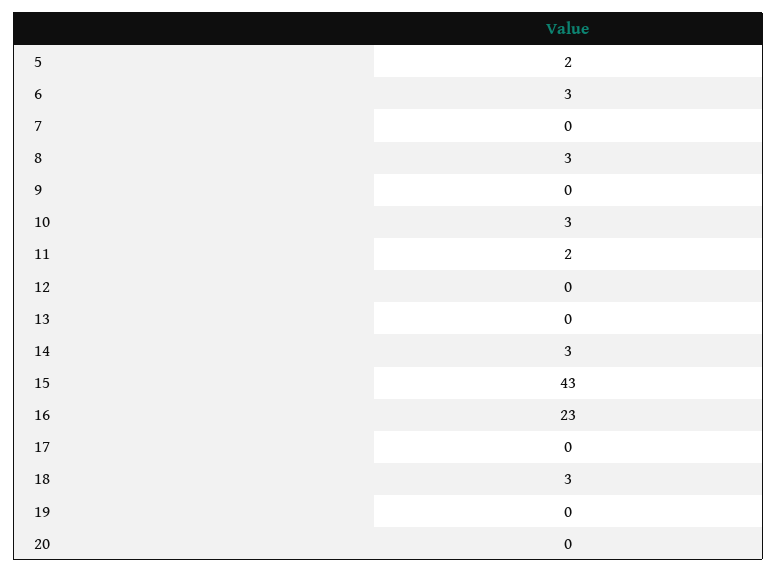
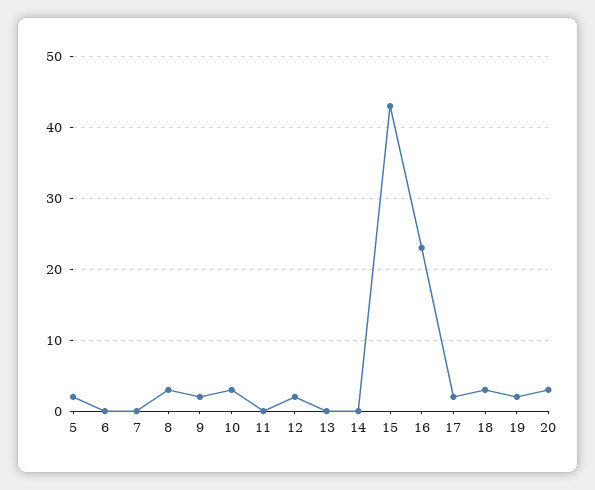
6: 3 -> 0
9: 0 -> 2
11: 2 -> 0
12: 0 -> 2
14: 3 -> 0
17: 0 -> 2
19: 0 -> 2
20: 0 -> 3

